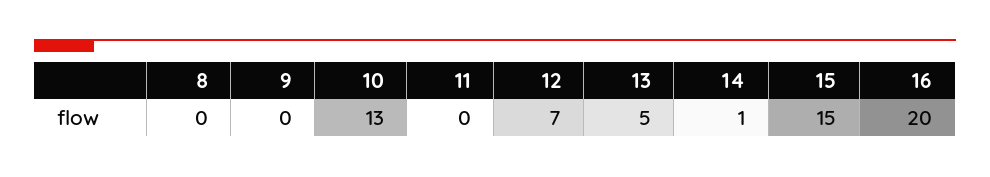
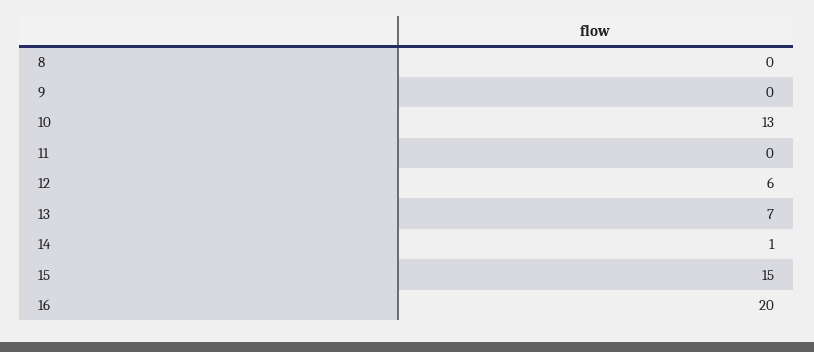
12: 7 -> 6
13: 5 -> 7

